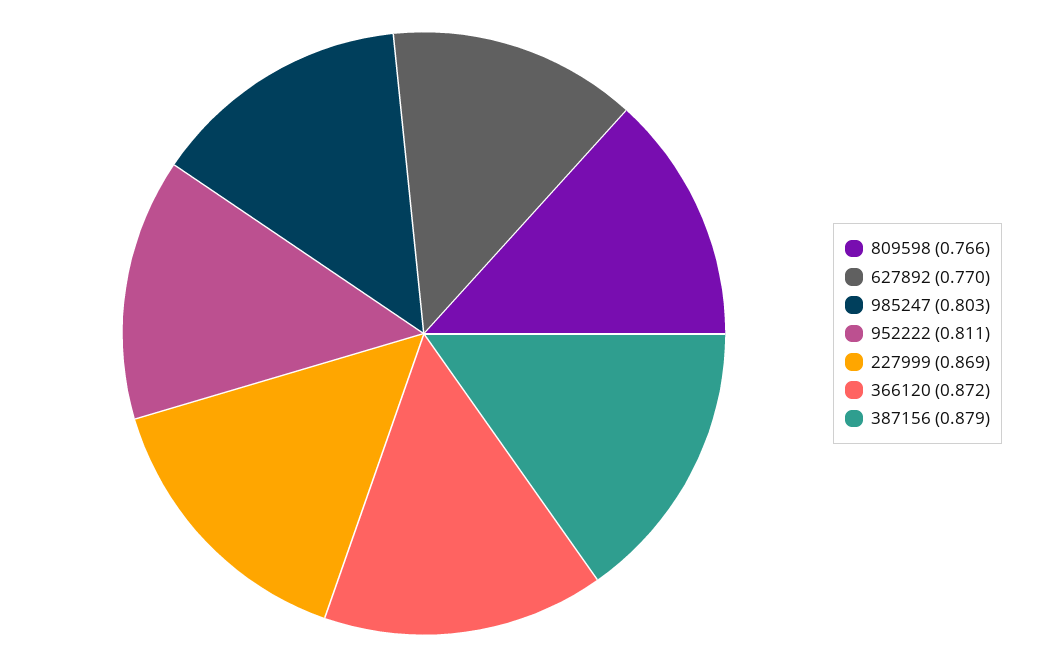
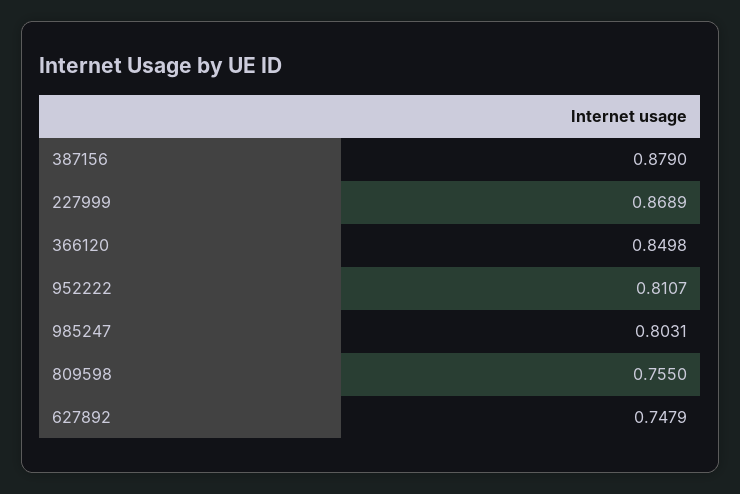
809598: 0.766 -> 0.755
627892: 0.77 -> 0.7479
366120: 0.872 -> 0.8498

